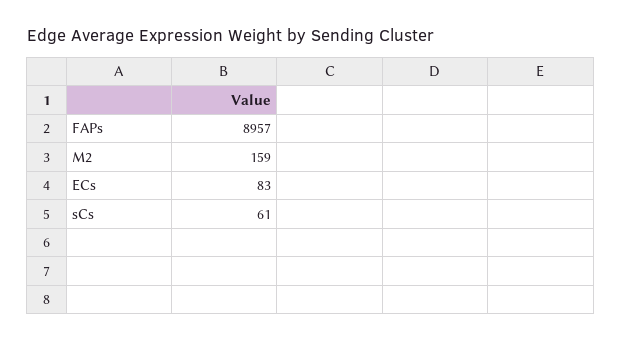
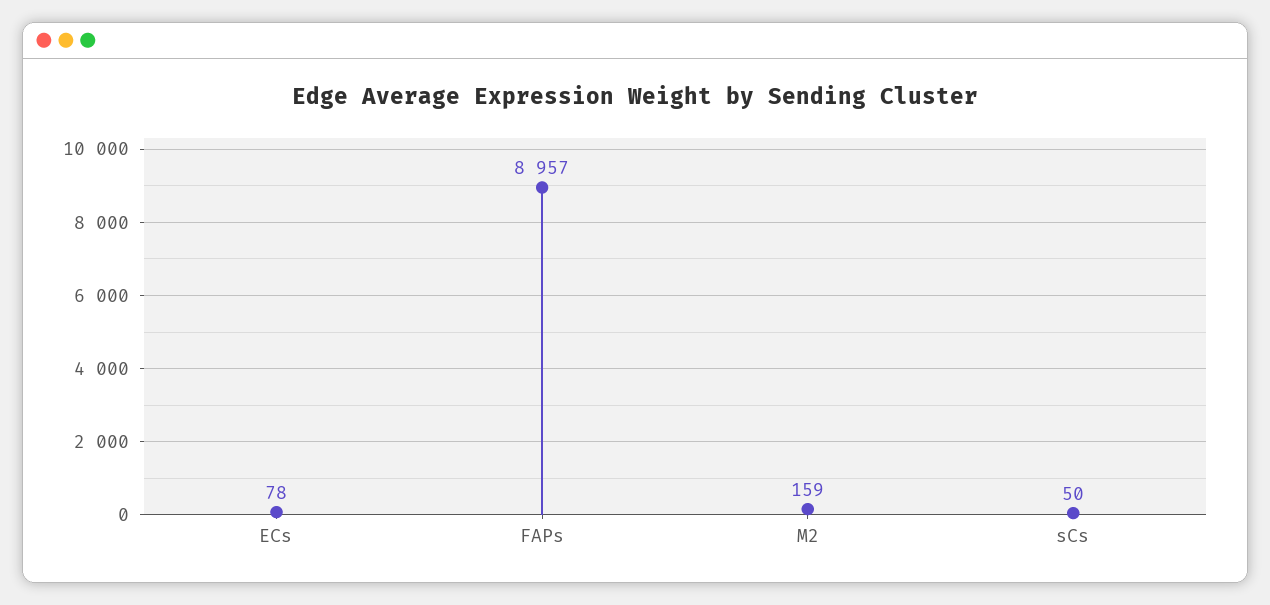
ECs: 83 -> 78
sCs: 61 -> 50

